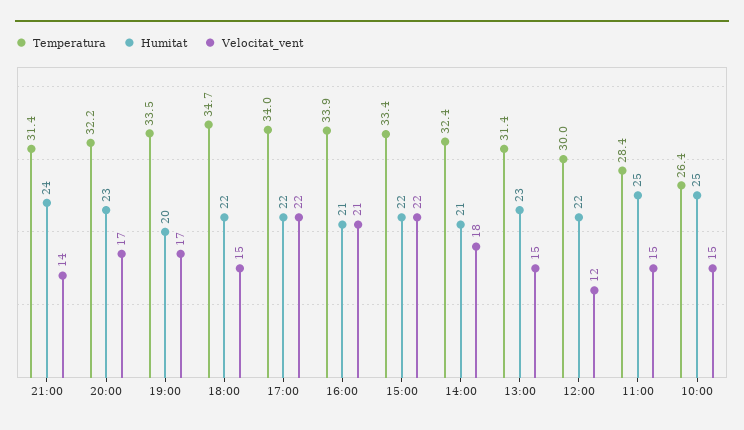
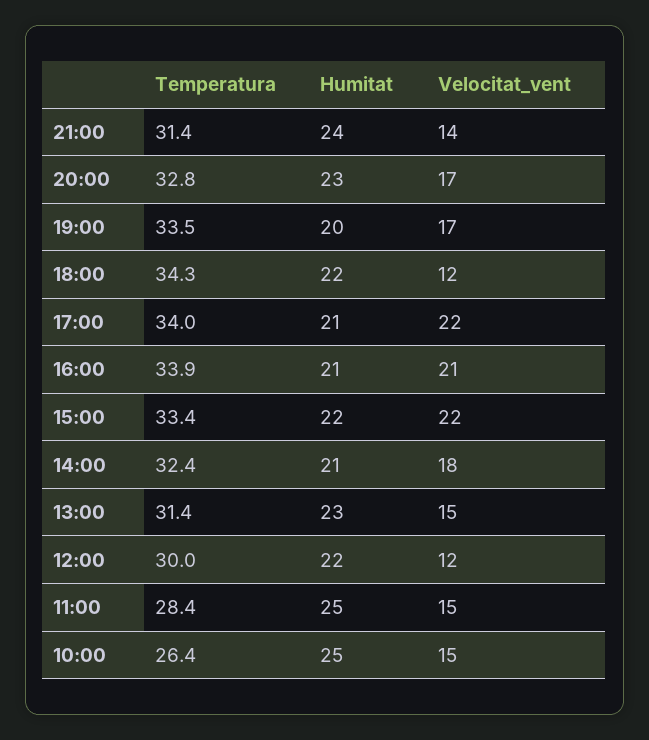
Temperatura, 20:00: 32.2 -> 32.8
Temperatura, 18:00: 34.7 -> 34.3
Velocitat_vent, 18:00: 15 -> 12
Humitat, 17:00: 22 -> 21

